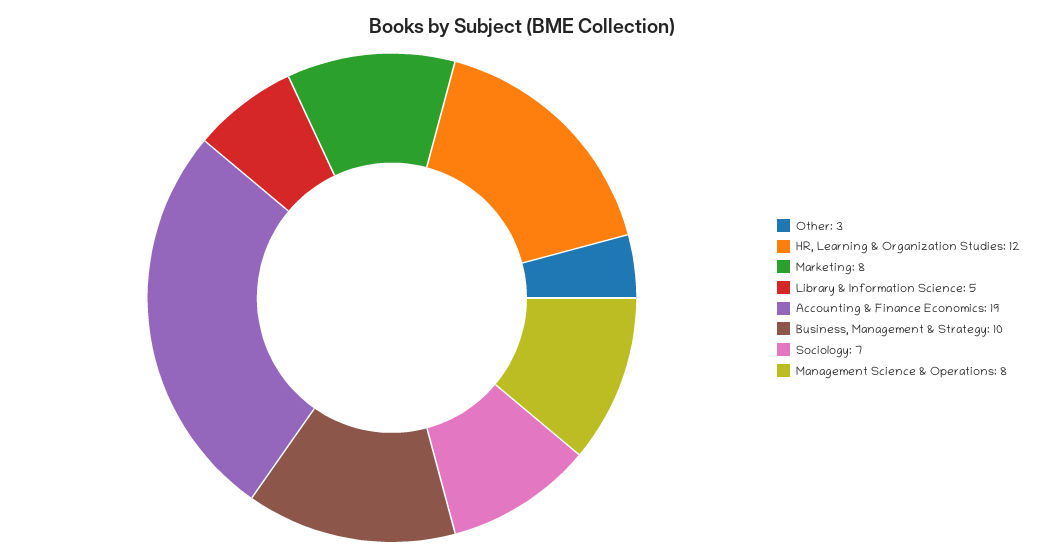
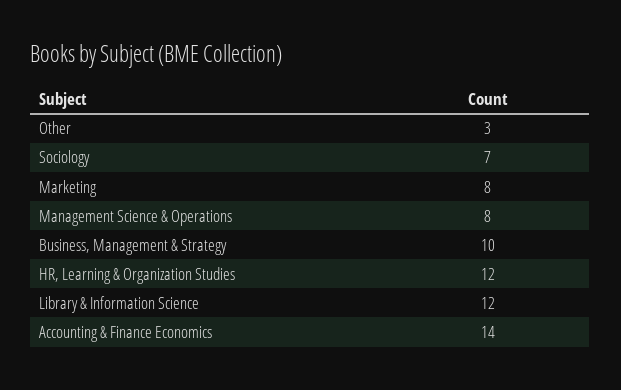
Library & Information Science: 5 -> 12
Accounting & Finance Economics: 19 -> 14

